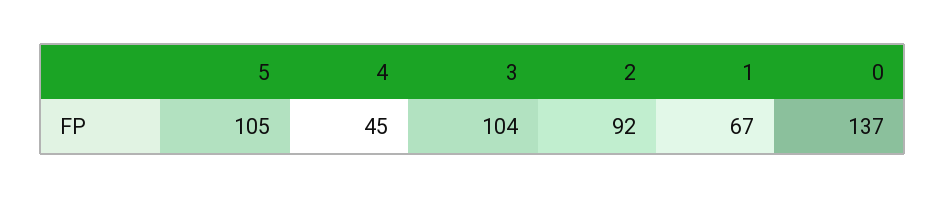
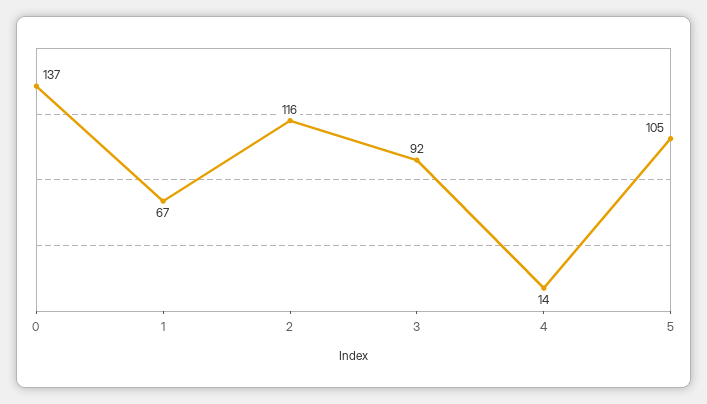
4: 45 -> 14
3: 104 -> 92
2: 92 -> 116

